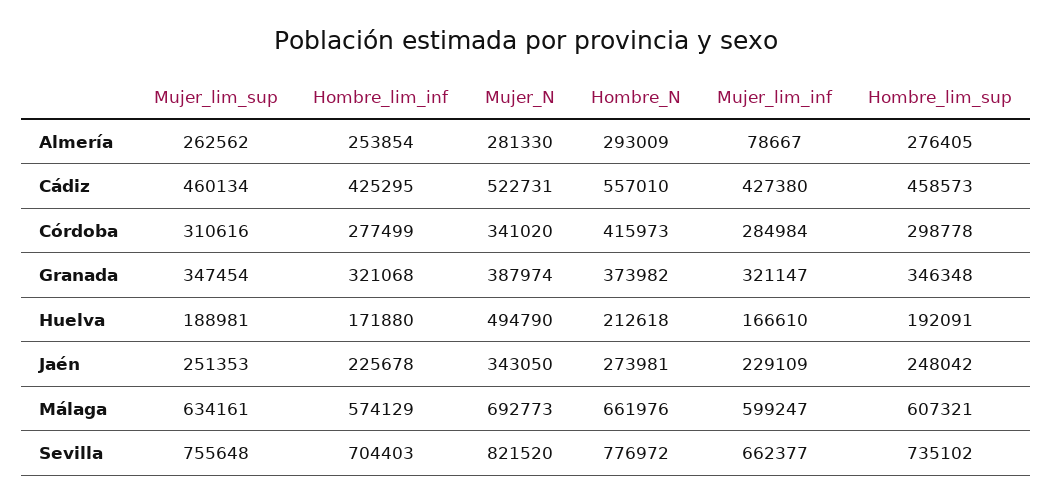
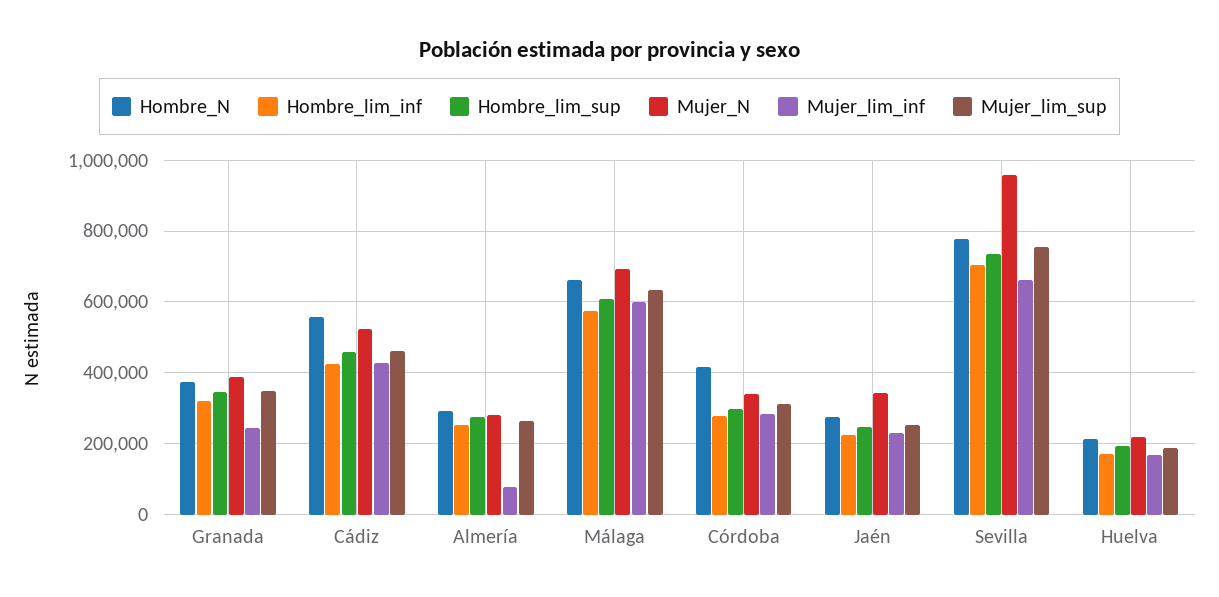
Mujer_lim_inf, Granada: 321147 -> 240000
Mujer_N, Huelva: 494790 -> 220000
Mujer_N, Sevilla: 821520 -> 960000

